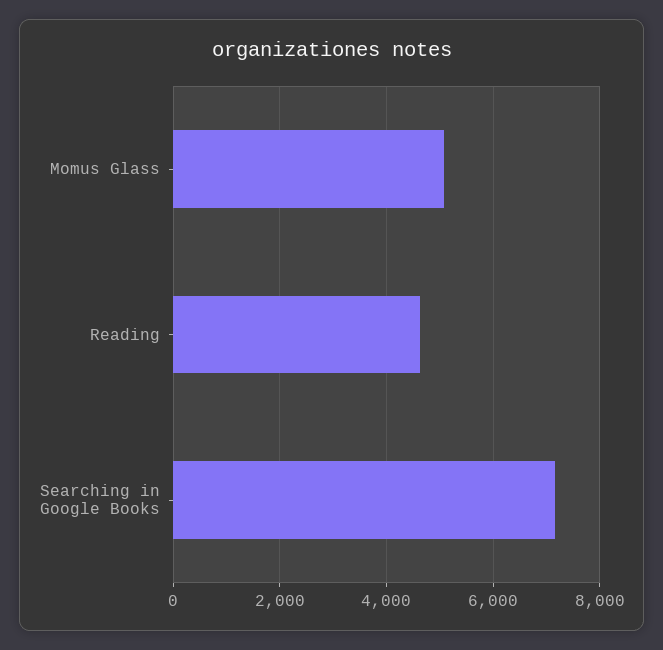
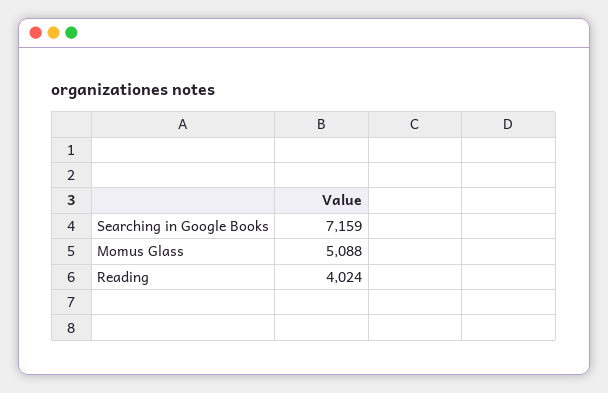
Reading: 4600 -> 4024

